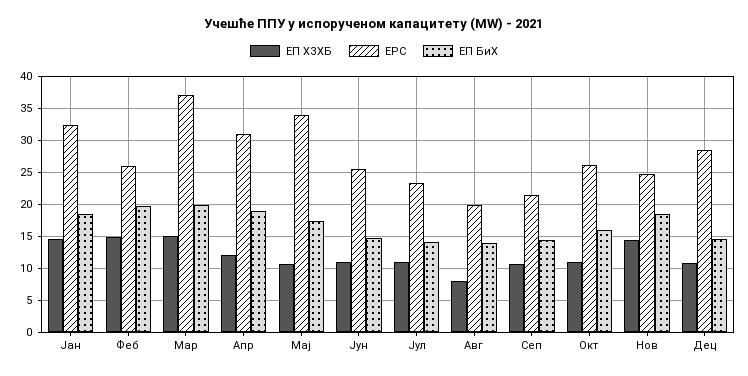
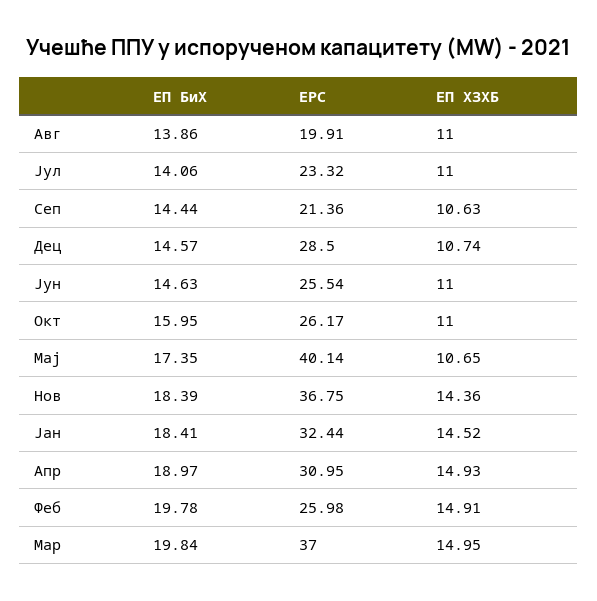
ЕП ХЗХБ, Апр: 12 -> 14.93
ЕРС, Maj: 34 -> 40.14
ЕП ХЗХБ, Авг: 8 -> 11
ЕРС, Нов: 25 -> 36.75

